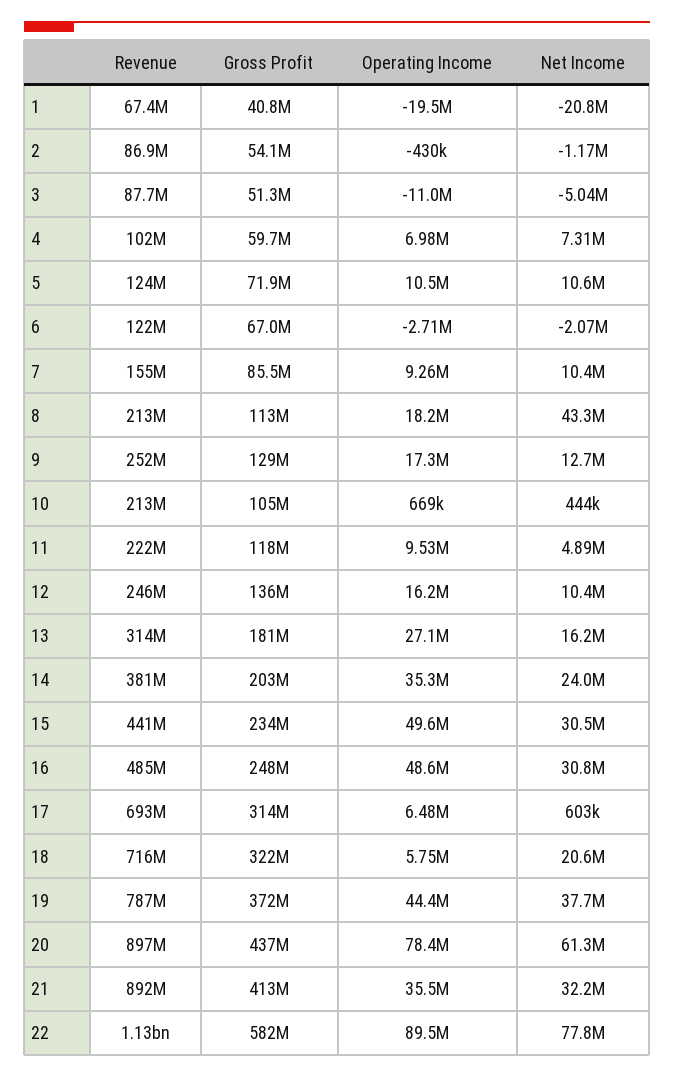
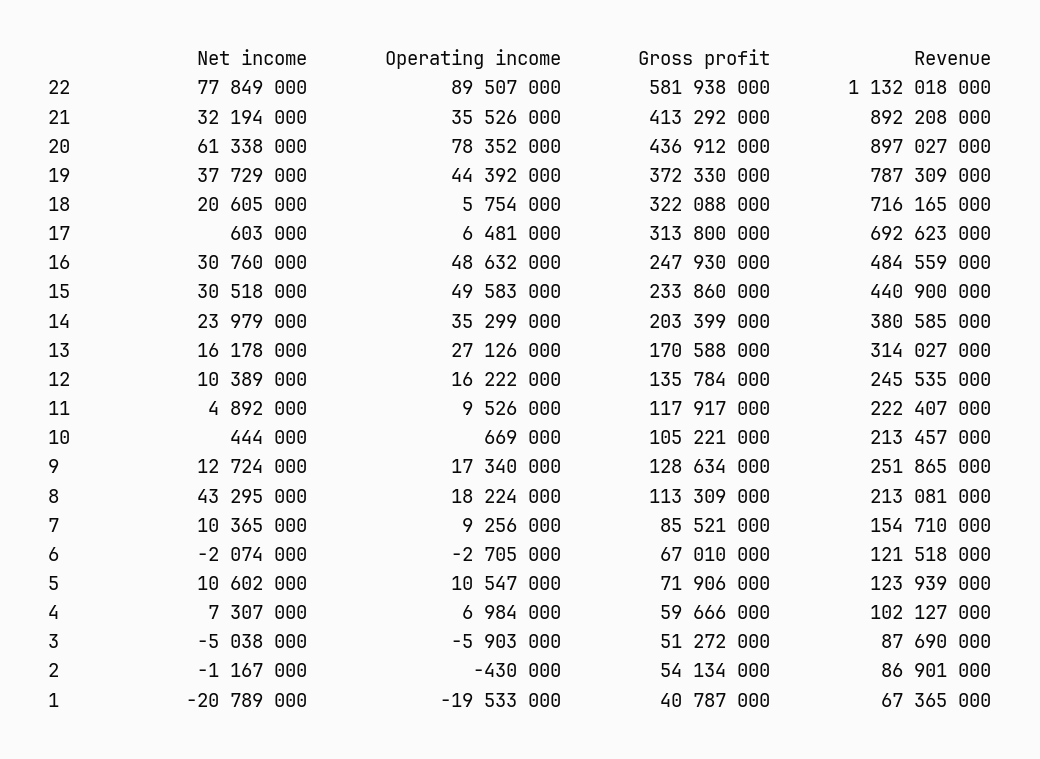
Operating Income, 3: -11000000 -> -5903000
Gross Profit, 13: 181000000 -> 170588000

